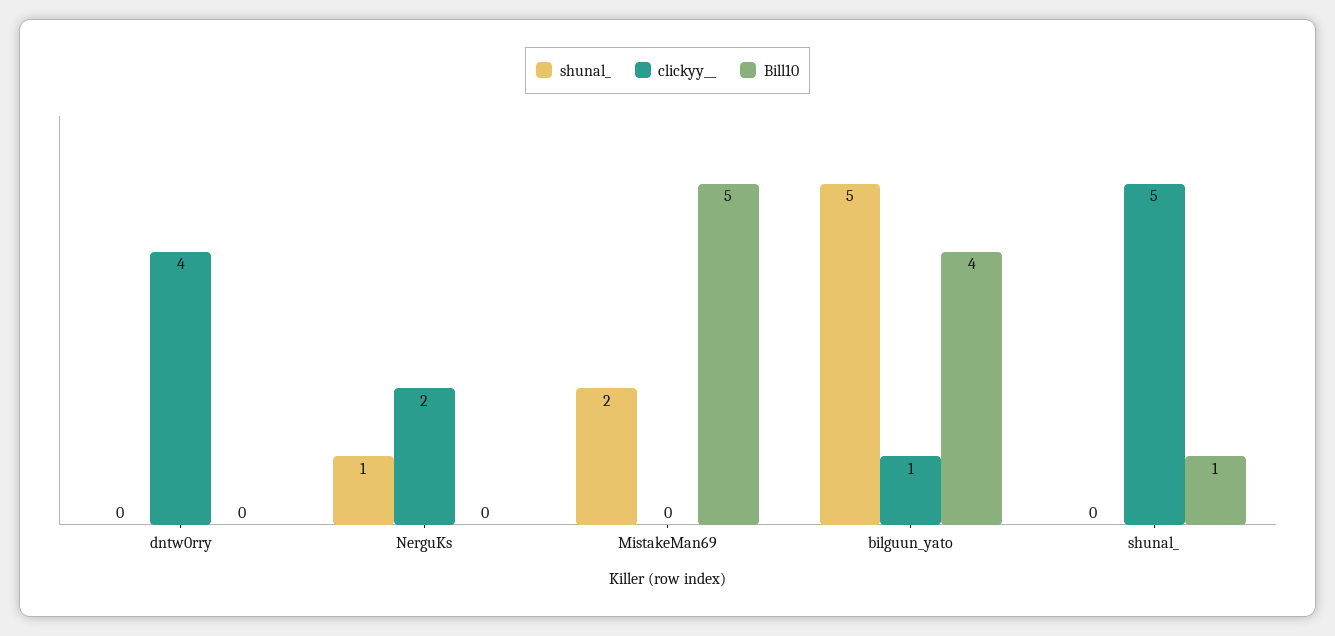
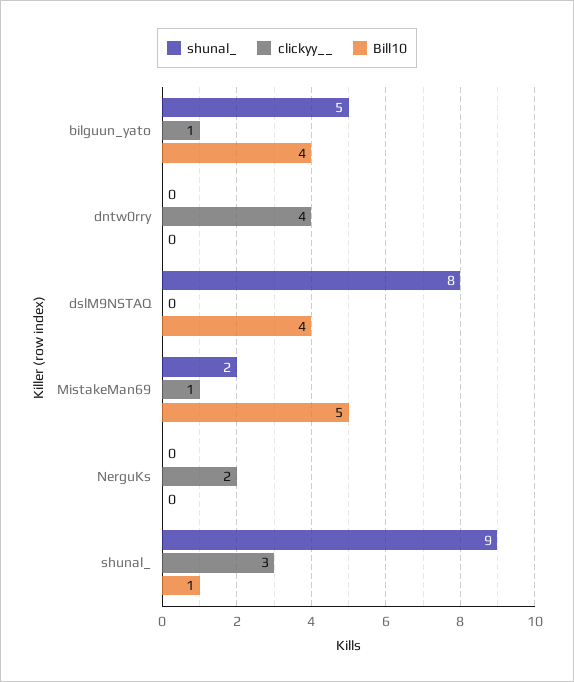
shunal_, NerguKs: 1 -> 0
clickyy__, MistakeMan69: 0 -> 1
shunal_, shunal_: 0 -> 9
clickyy__, shunal_: 5 -> 3
shunal_, dslM9NSTAQ: none -> 8
clickyy__, dslM9NSTAQ: none -> 0
Bill10, dslM9NSTAQ: none -> 4

